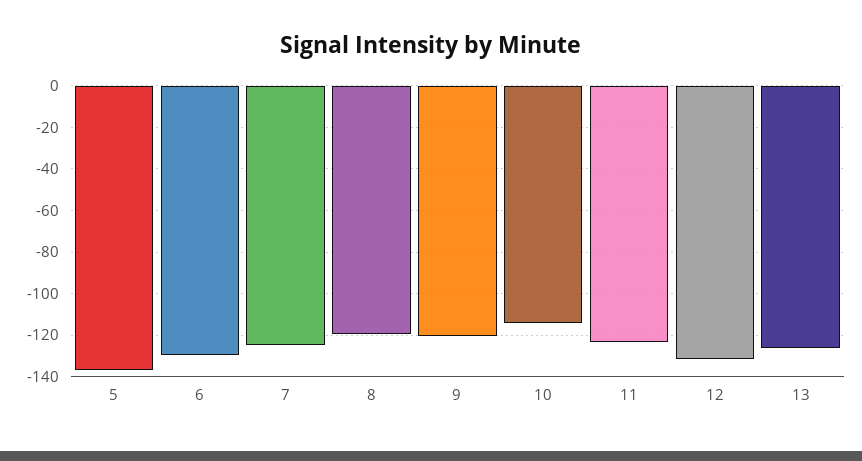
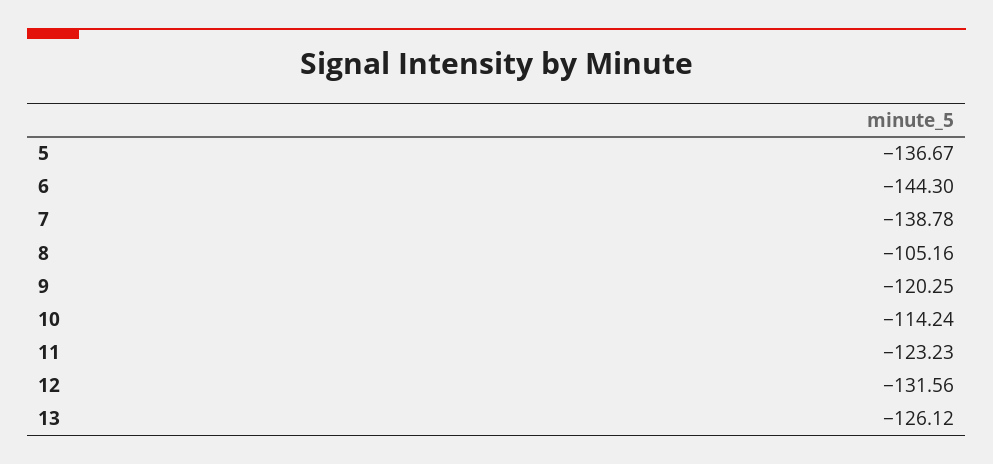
6: -130 -> -144.3
7: -125 -> -138.78
8: -120 -> -105.16

